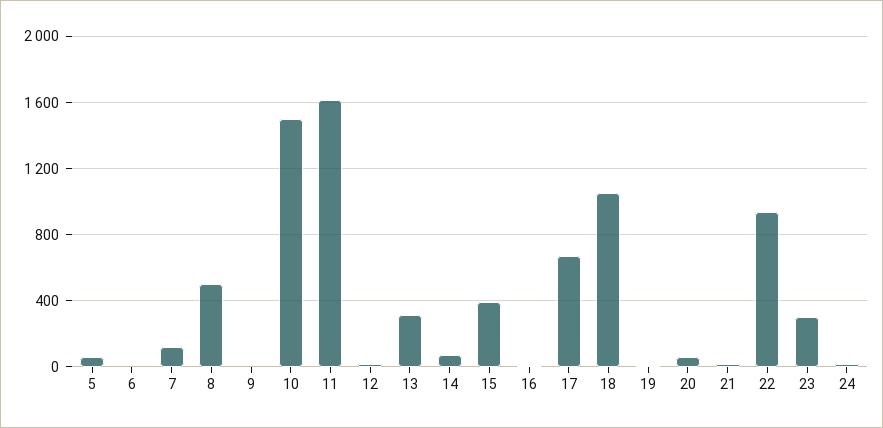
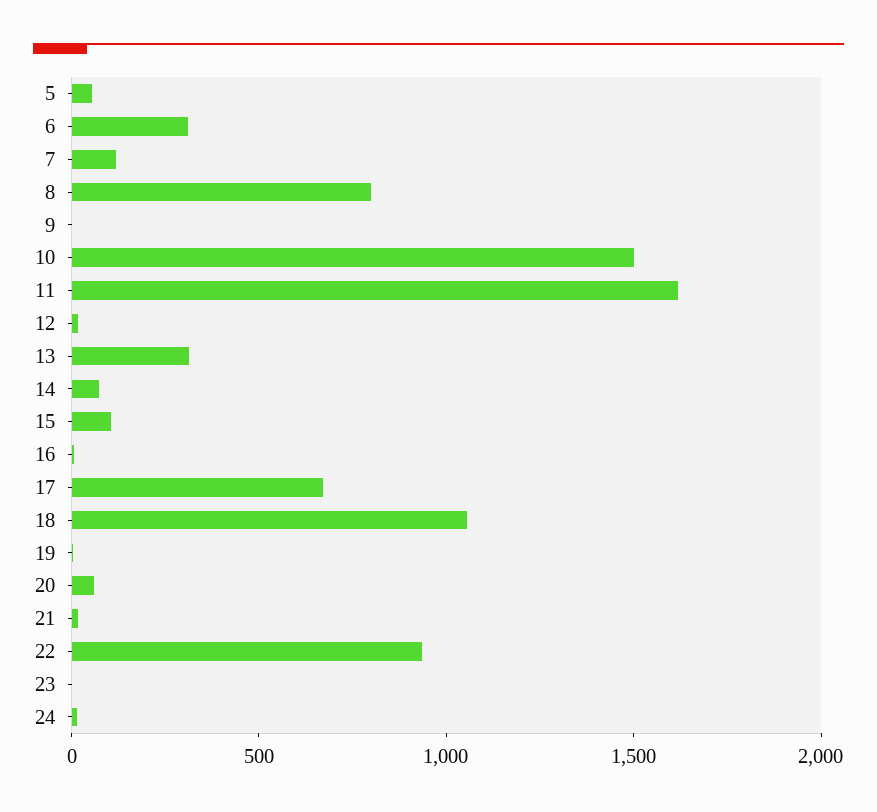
6: 0 -> 300
8: 500 -> 800
15: 400 -> 100
23: 300 -> 0

